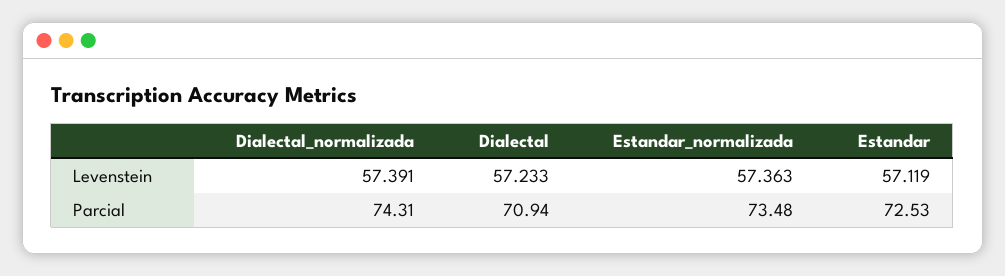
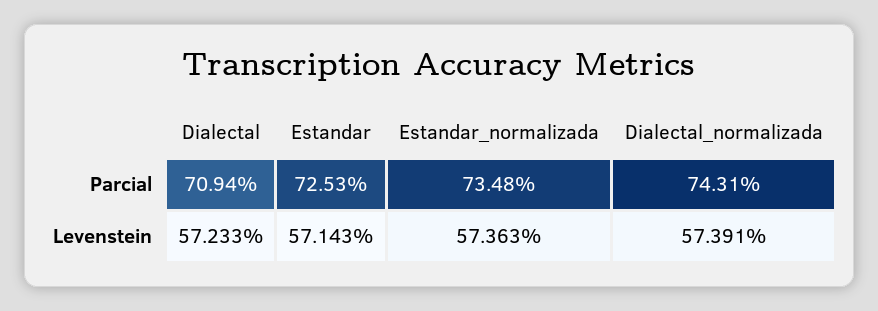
Estandar, Levenstein: 57.119 -> 57.143

